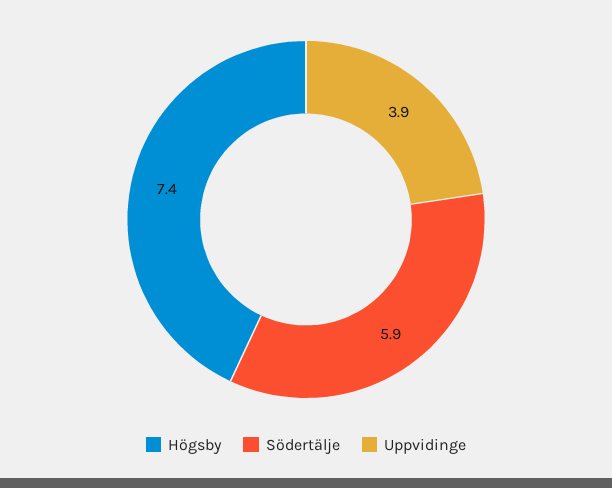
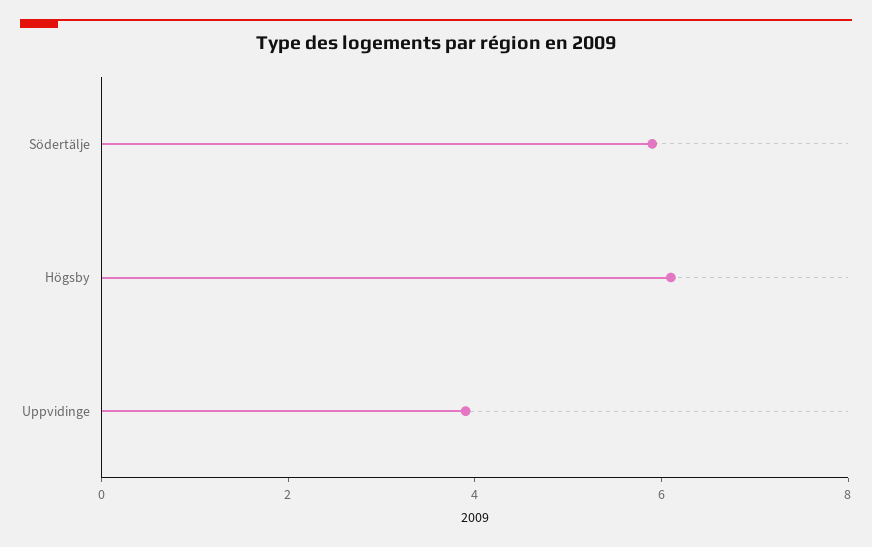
Högsby: 7.4 -> 6

